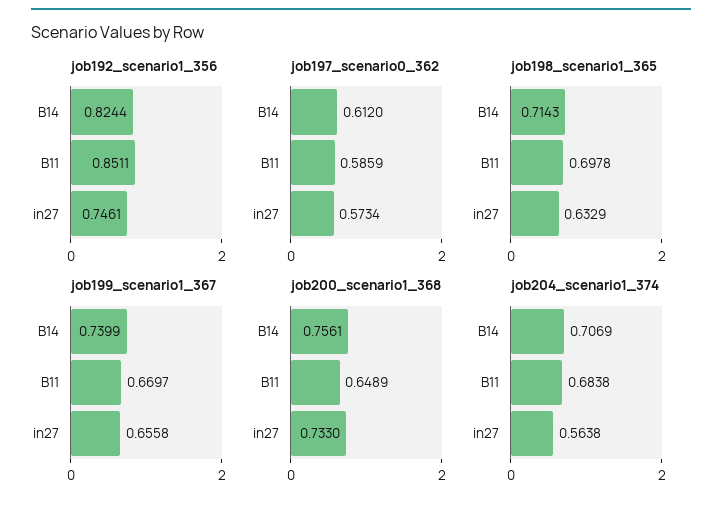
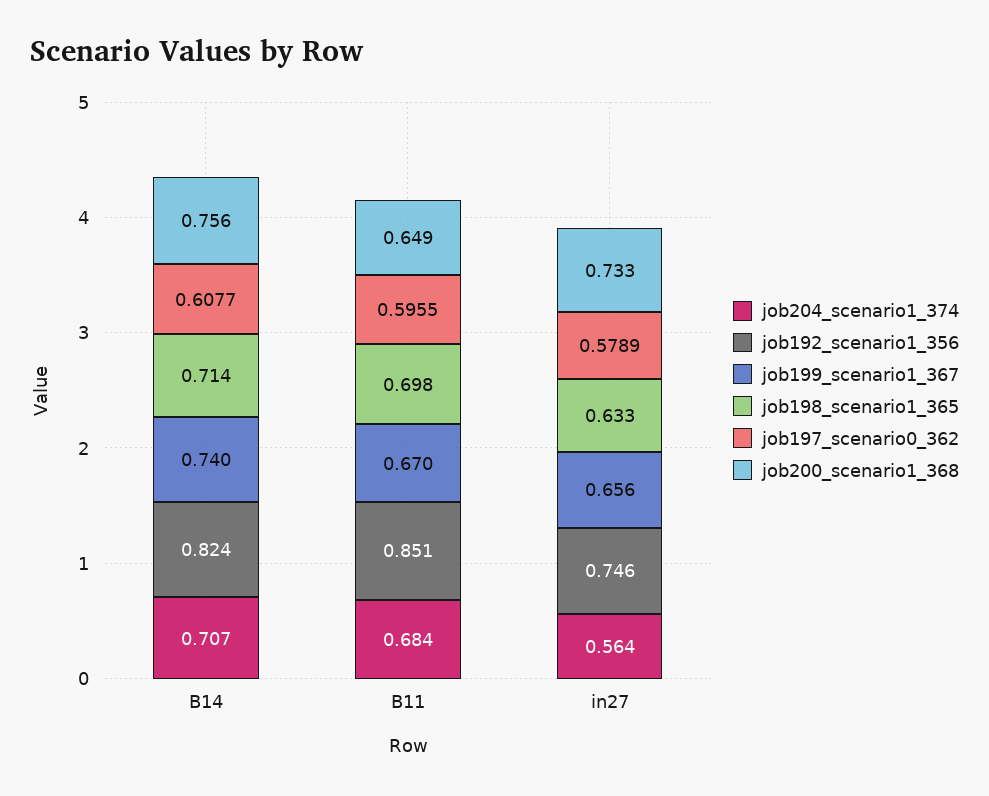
job197_scenario0_362, B14: 0.612 -> 0.6077
job197_scenario0_362, B11: 0.5859 -> 0.5955
job197_scenario0_362, in27: 0.5734 -> 0.5789

